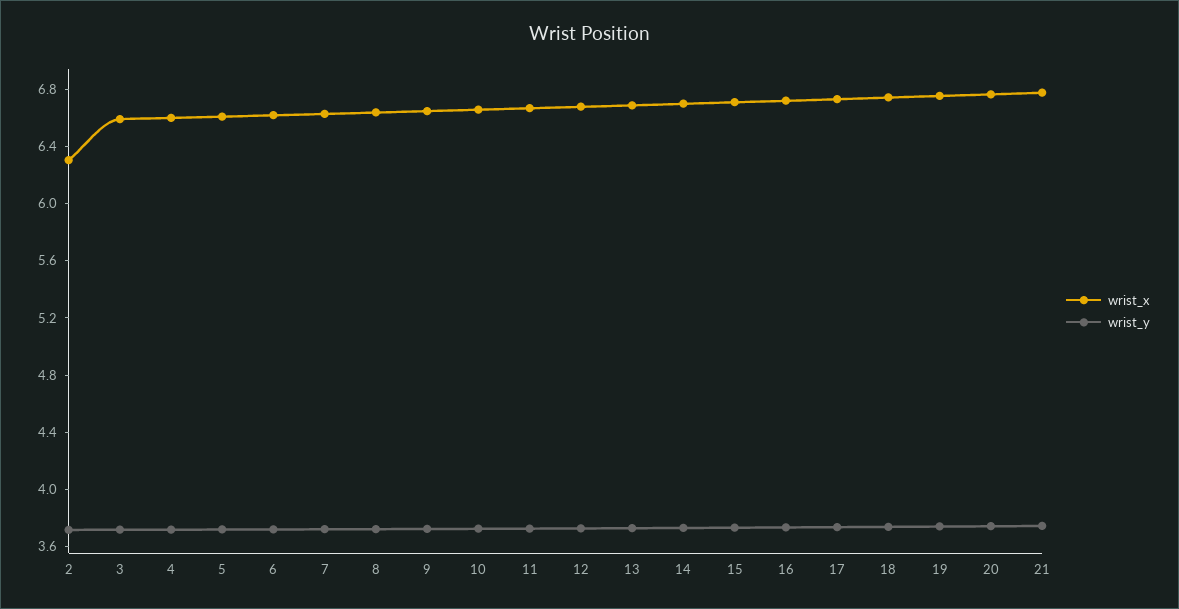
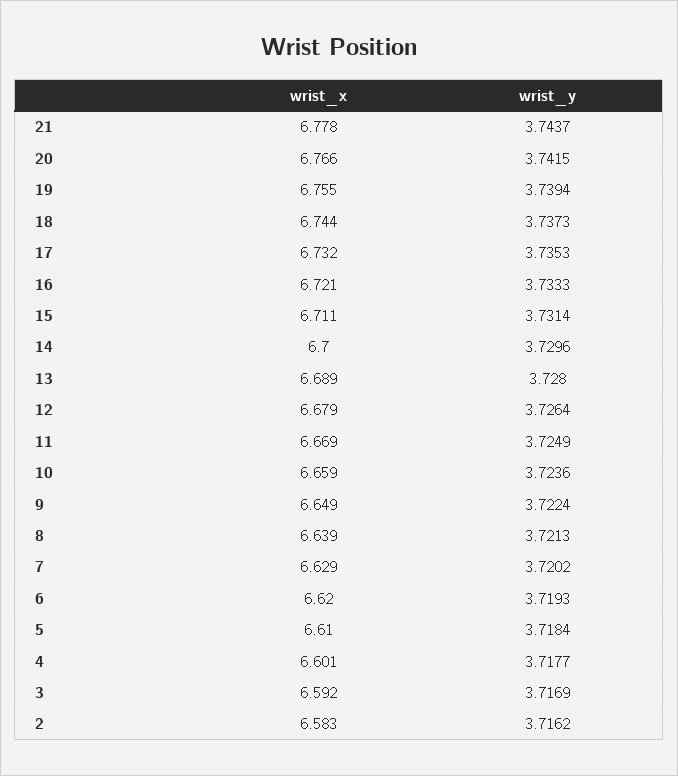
wrist_x, 2: 6.3 -> 6.583

